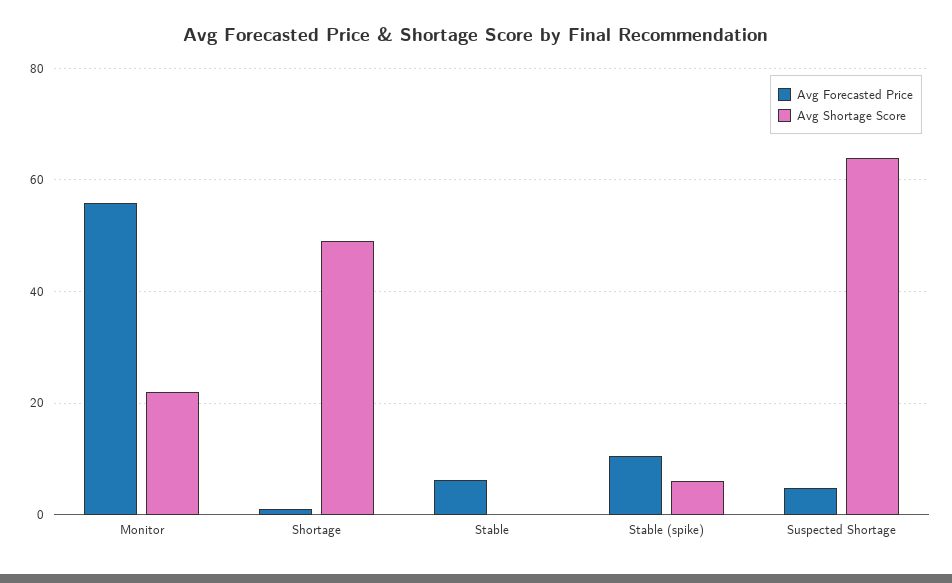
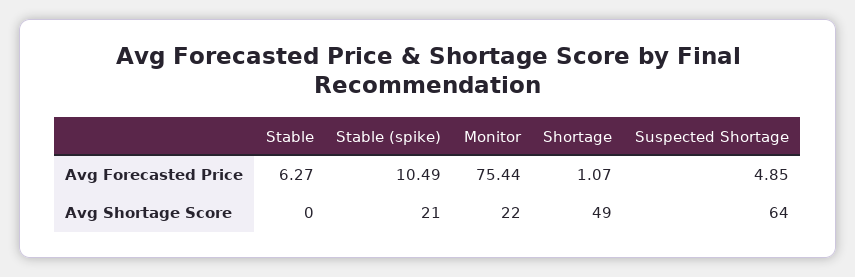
Avg Forecasted Price, Monitor: 56 -> 75.44
Avg Shortage Score, Stable (spike): 6 -> 21

